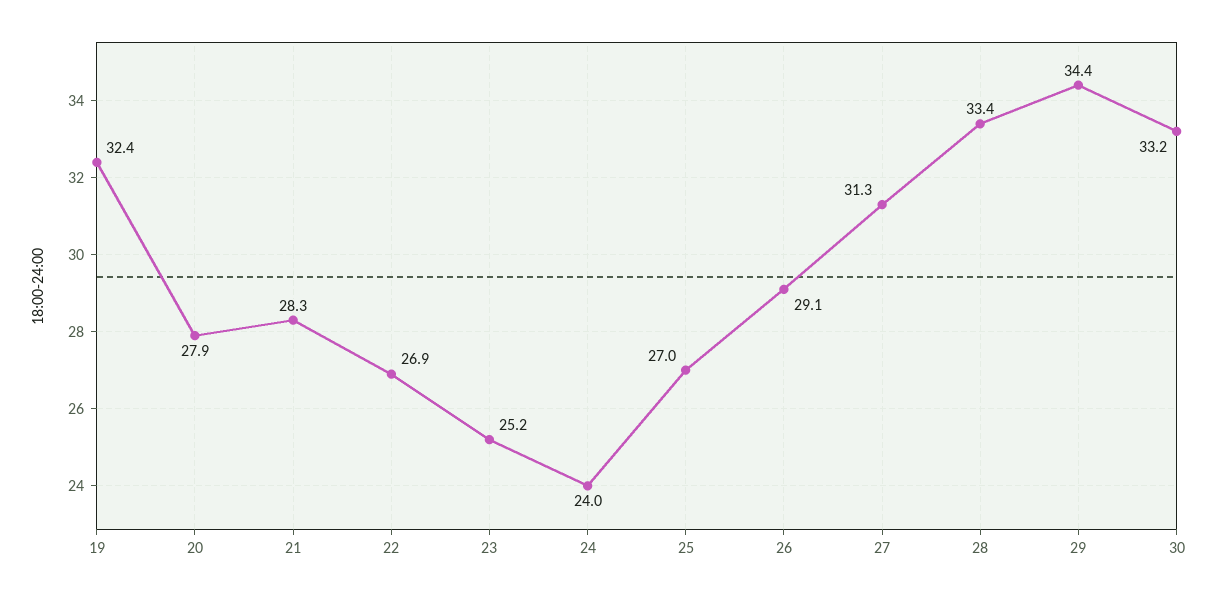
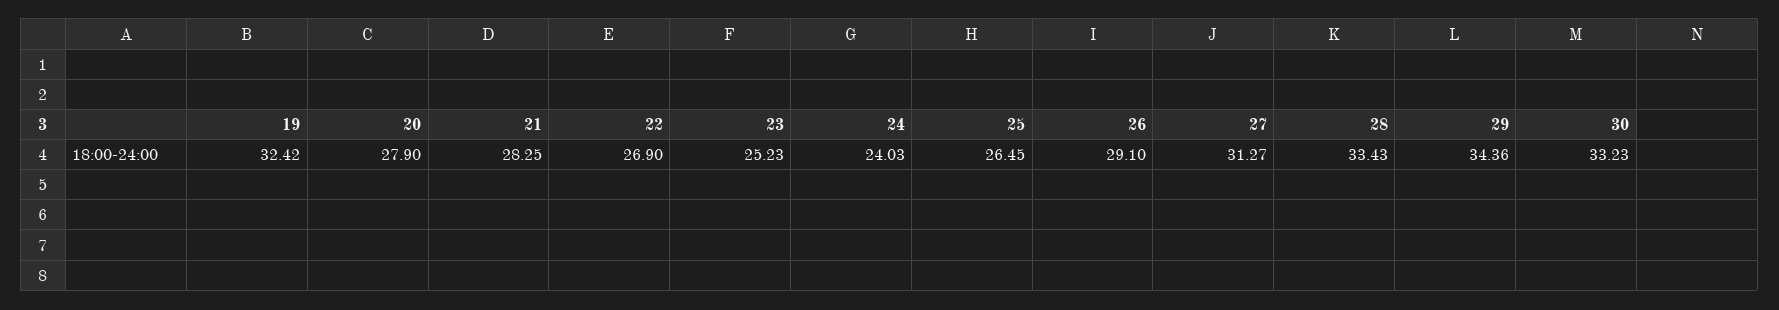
25: 27 -> 26.45

